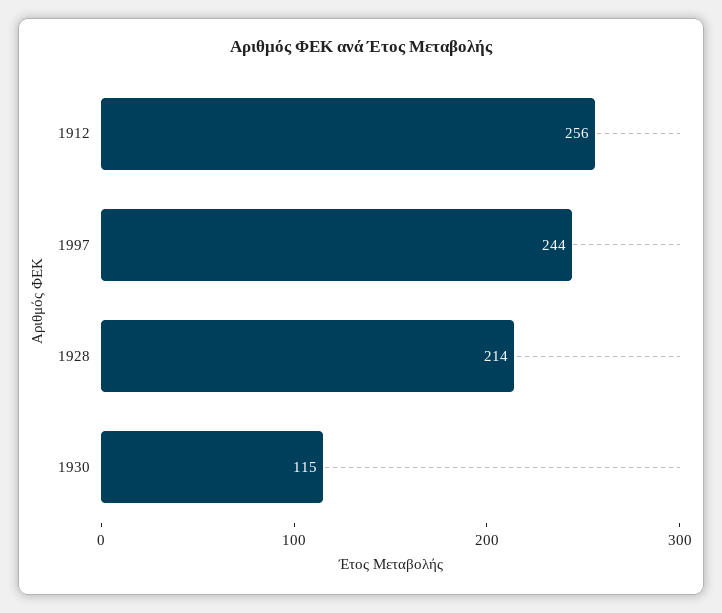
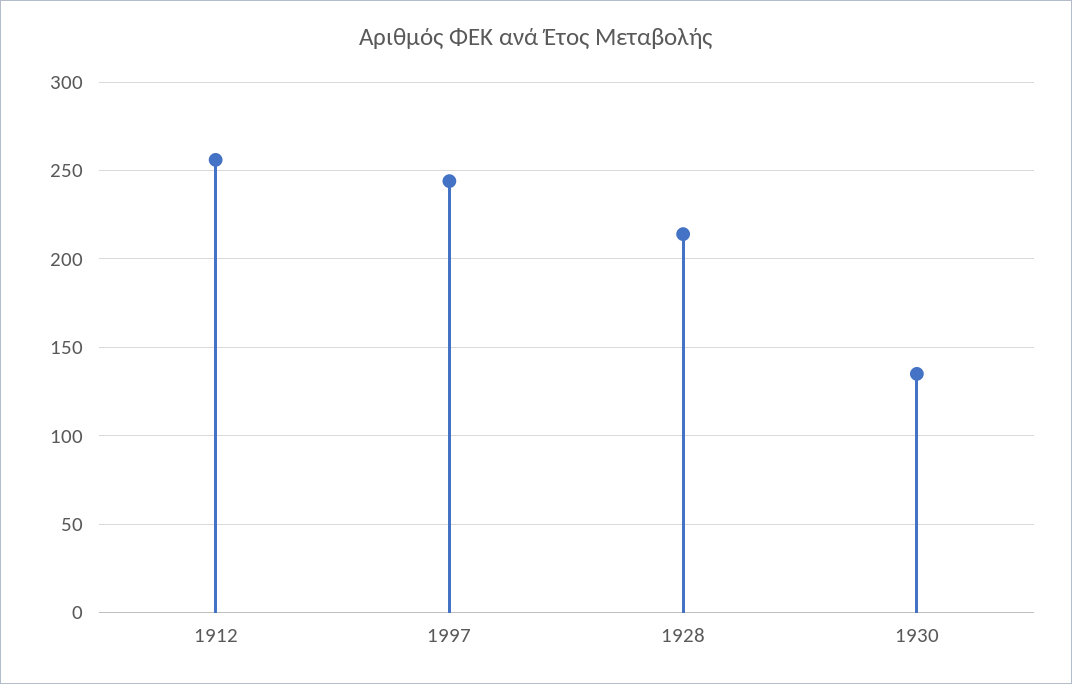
1930: 115 -> 135

